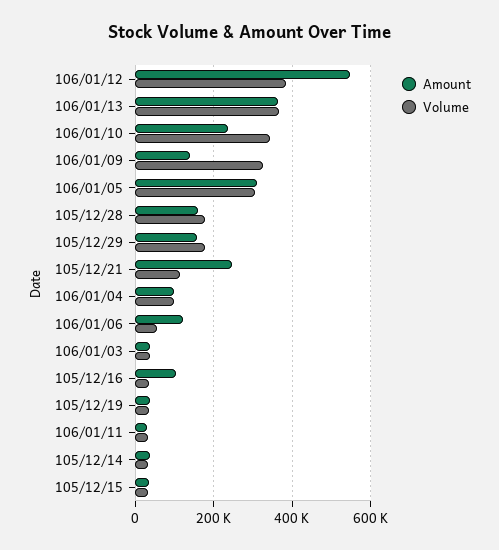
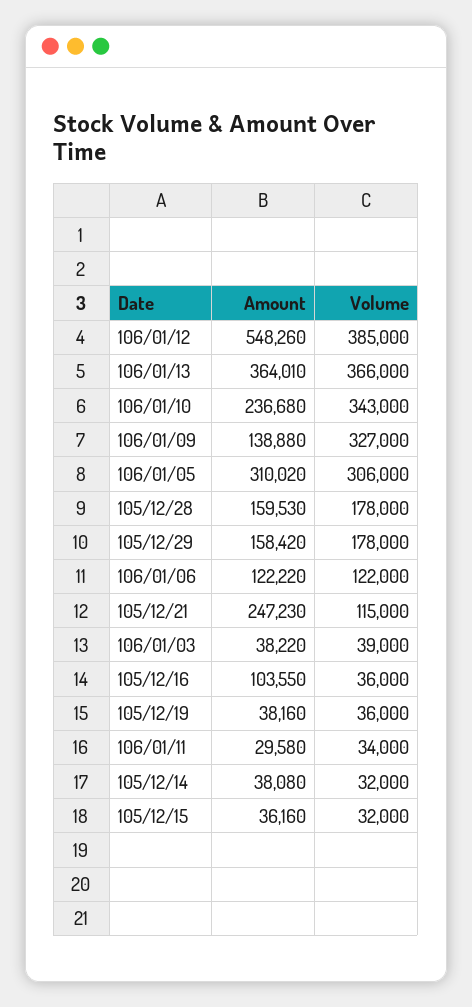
Amount, 106/01/04: 100000 -> none
Volume, 106/01/04: 100000 -> none
Volume, 106/01/06: 60000 -> 122000

